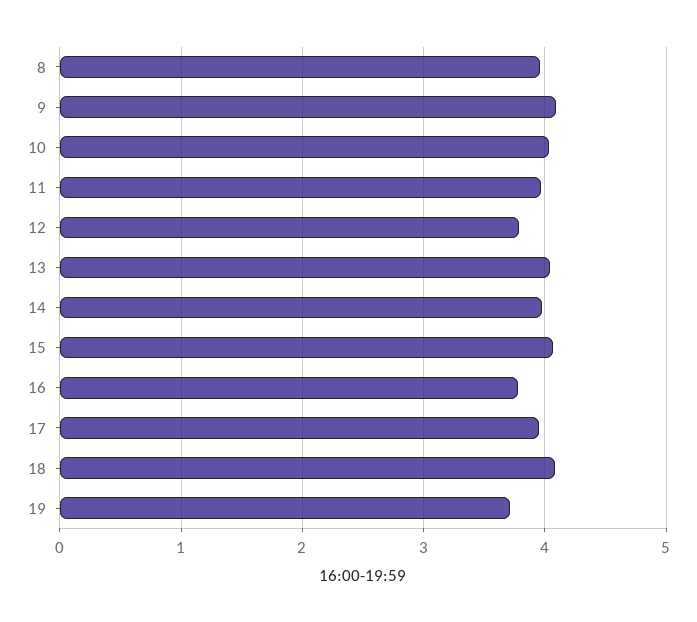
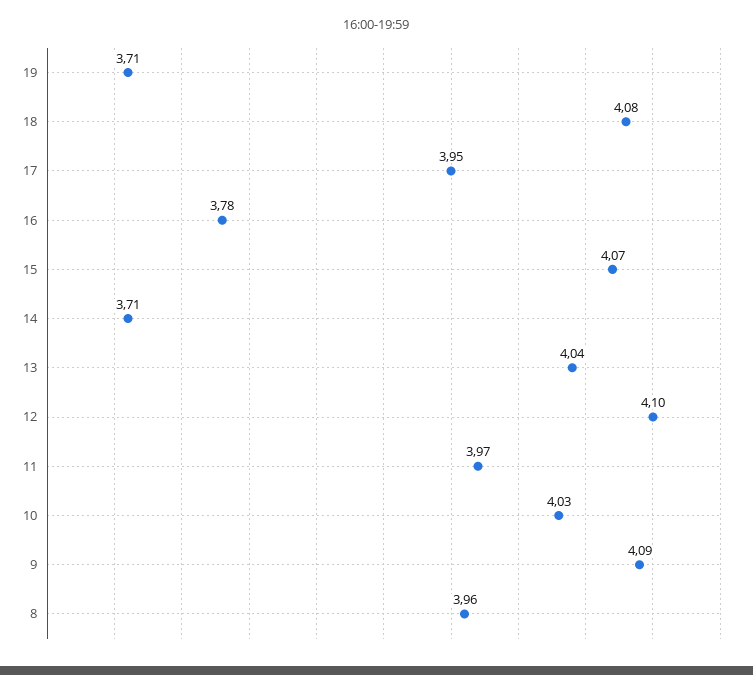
12: 3.8 -> 4.1
14: 4 -> 3.71

